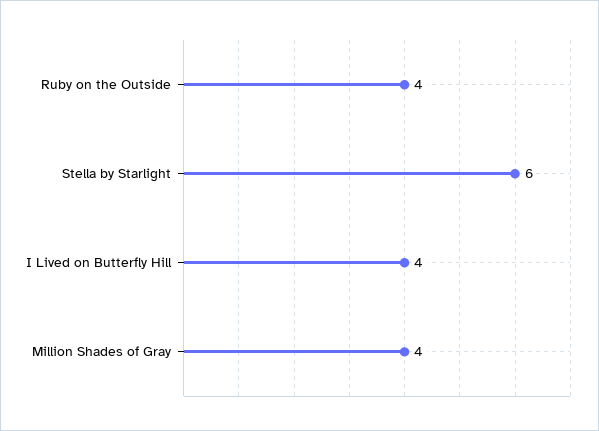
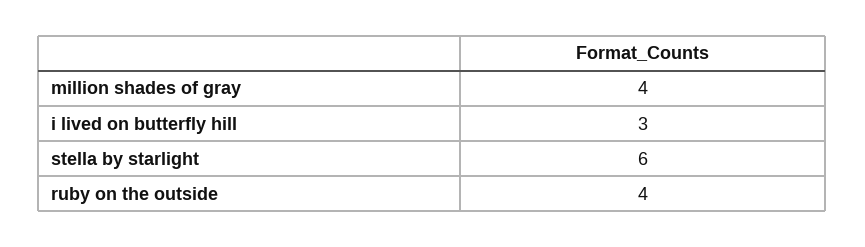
I Lived on Butterfly Hill: 4 -> 3

